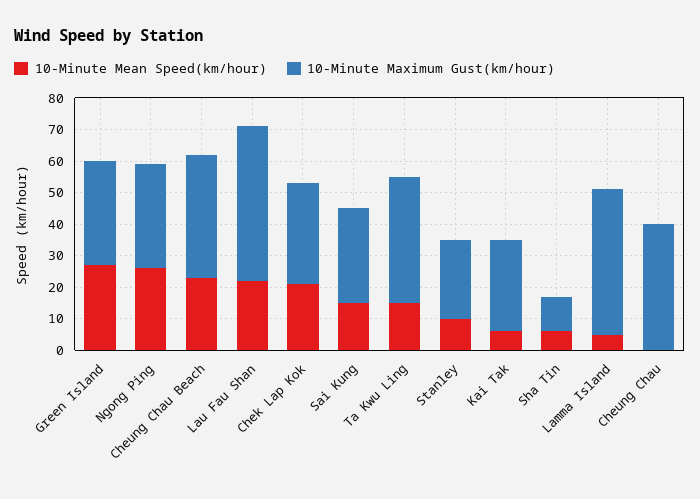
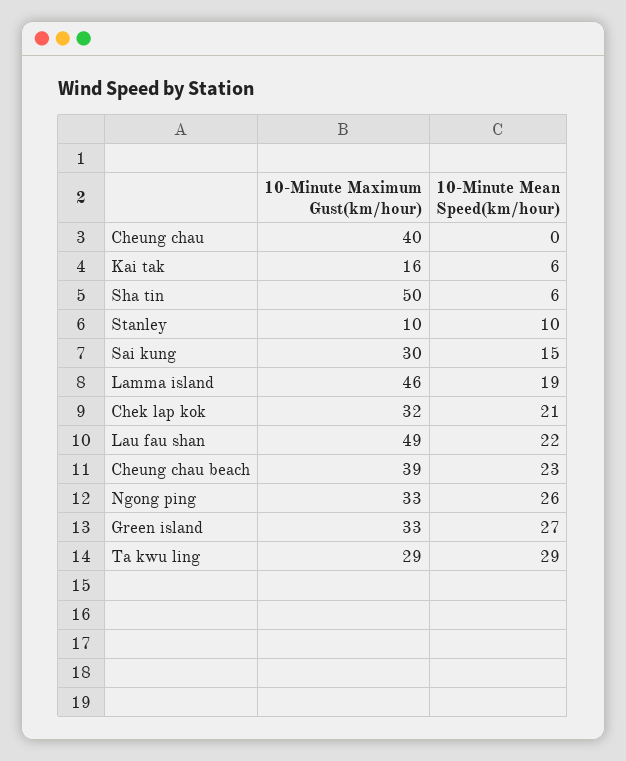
10-Minute Mean Speed(km/hour), Ta Kwu Ling: 15 -> 29
10-Minute Maximum Gust(km/hour), Ta Kwu Ling: 40 -> 29
10-Minute Maximum Gust(km/hour), Stanley: 25 -> 10
10-Minute Maximum Gust(km/hour), Kai Tak: 30 -> 16
10-Minute Maximum Gust(km/hour), Sha Tin: 10 -> 50
10-Minute Mean Speed(km/hour), Lamma Island: 5 -> 19

